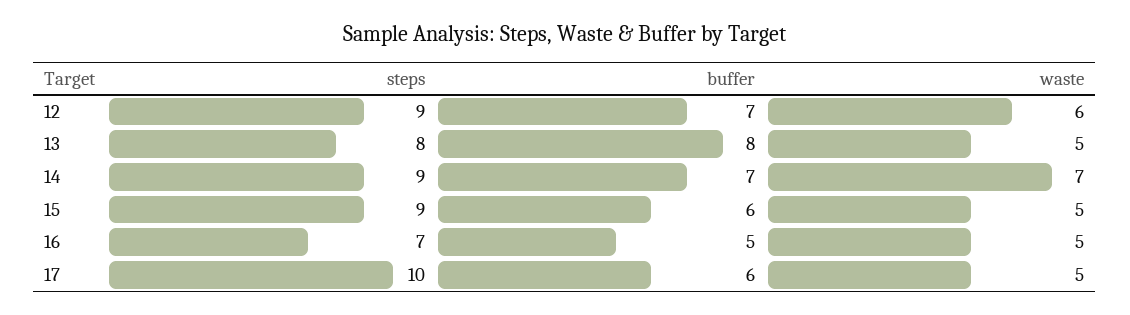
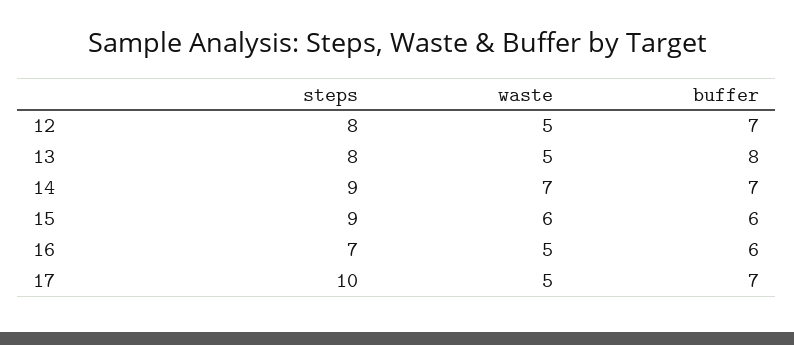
steps, 12: 9 -> 8
waste, 12: 6 -> 5
waste, 15: 5 -> 6
buffer, 16: 5 -> 6
buffer, 17: 6 -> 7

